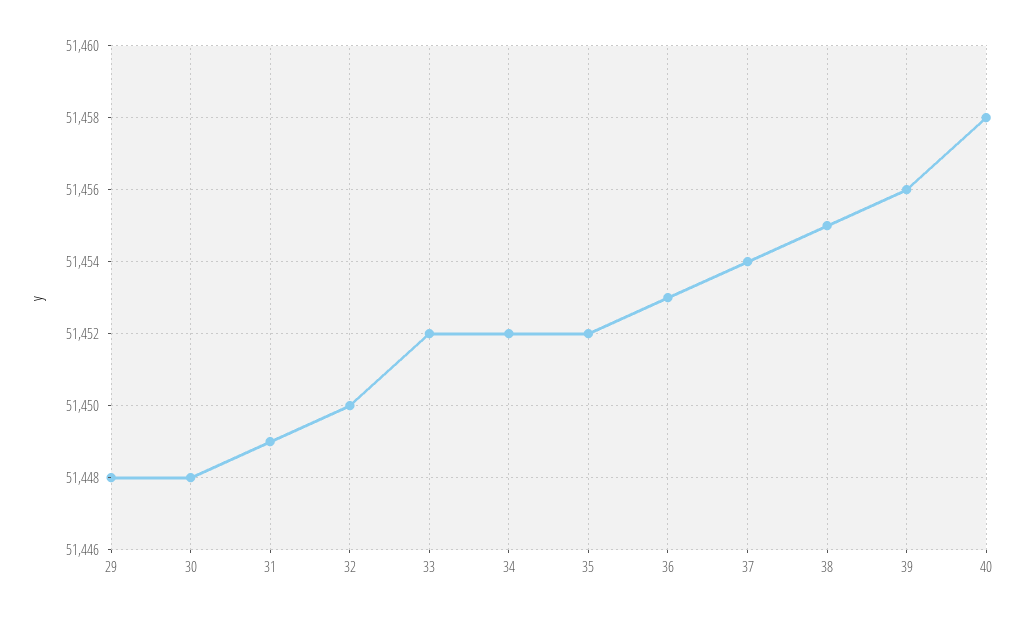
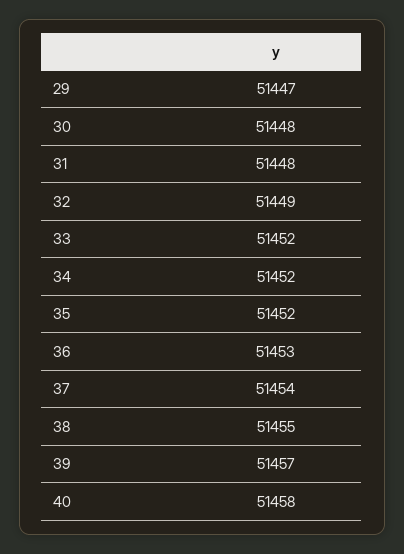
29: 51448 -> 51447
31: 51449 -> 51448
32: 51450 -> 51449
39: 51456 -> 51457

